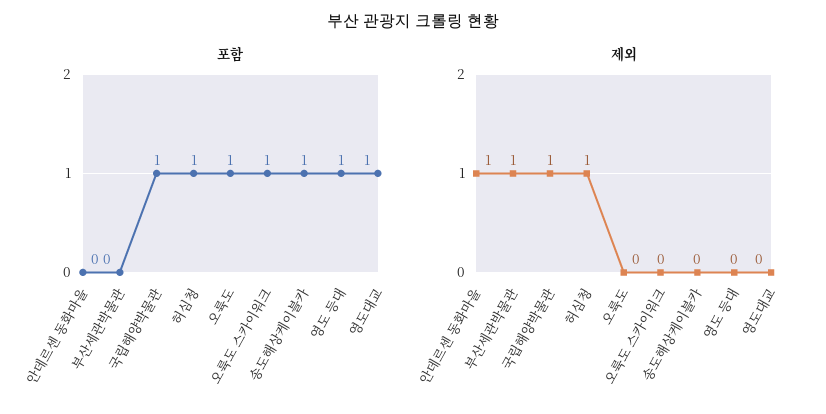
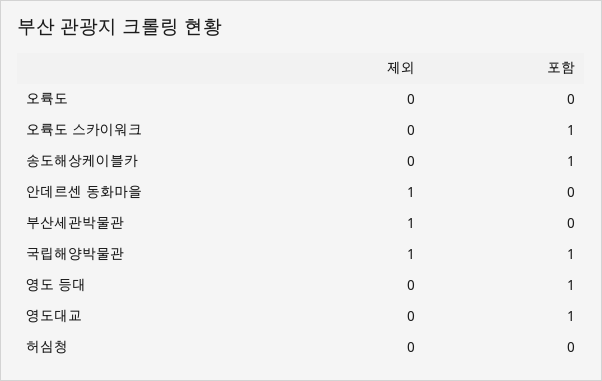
포함, 허심청: 1 -> 0
포함, 오륙도: 1 -> 0
제외, 허심청: 1 -> 0

